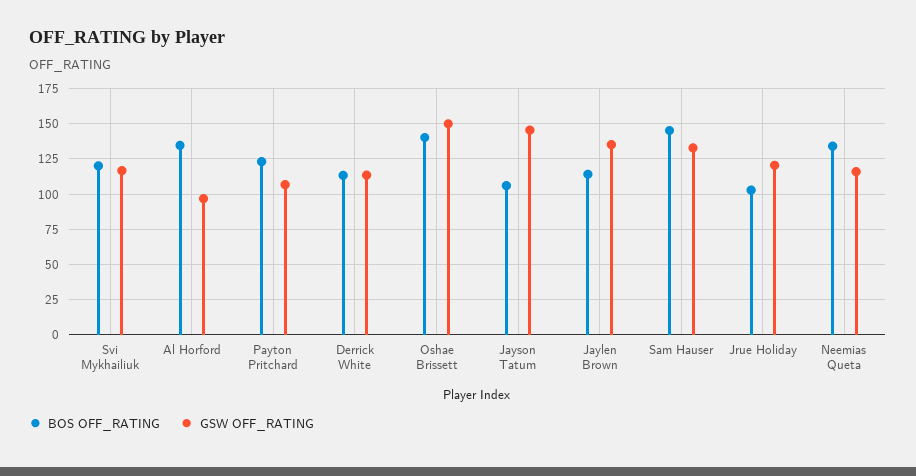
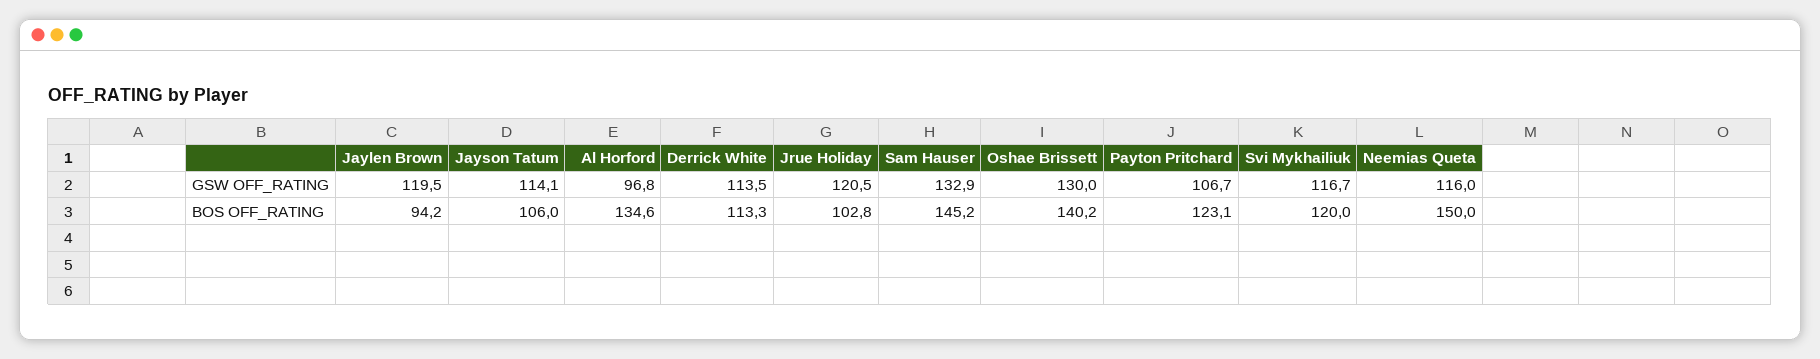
GSW OFF_RATING, Oshae Brissett: 150 -> 130
GSW OFF_RATING, Jayson Tatum: 145 -> 114.1
BOS OFF_RATING, Jaylen Brown: 115 -> 94.2
GSW OFF_RATING, Jaylen Brown: 135 -> 119.5
BOS OFF_RATING, Neemias Queta: 135 -> 150

